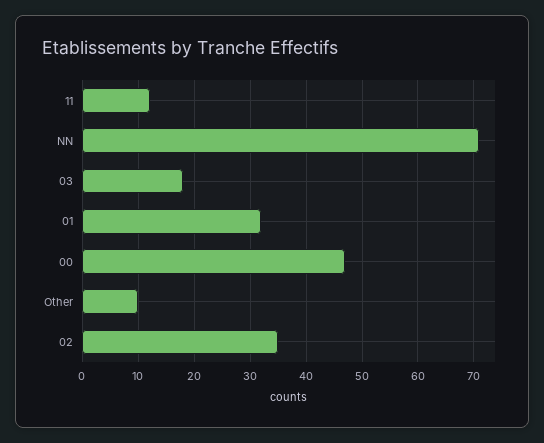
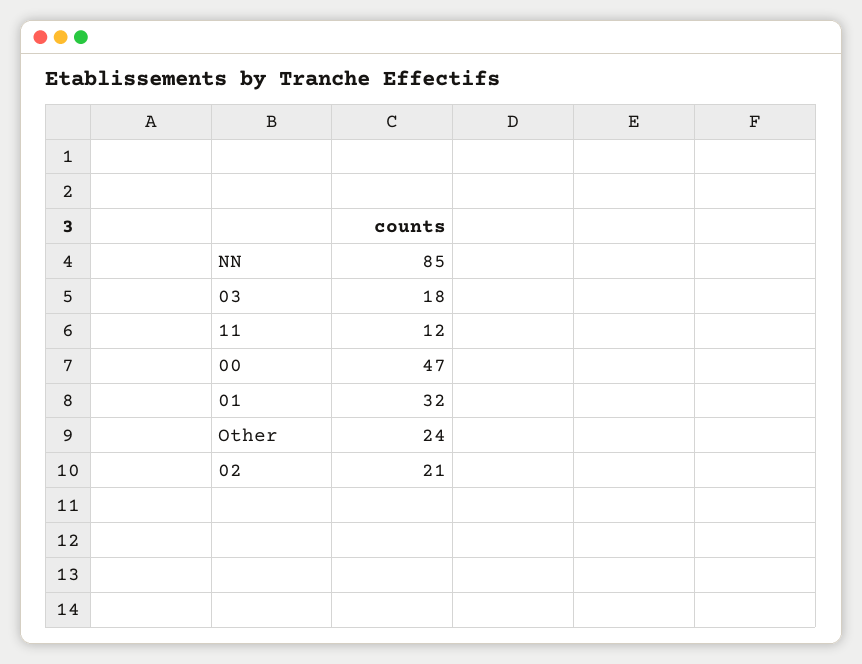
NN: 70 -> 85
Other: 10 -> 24
02: 35 -> 21

